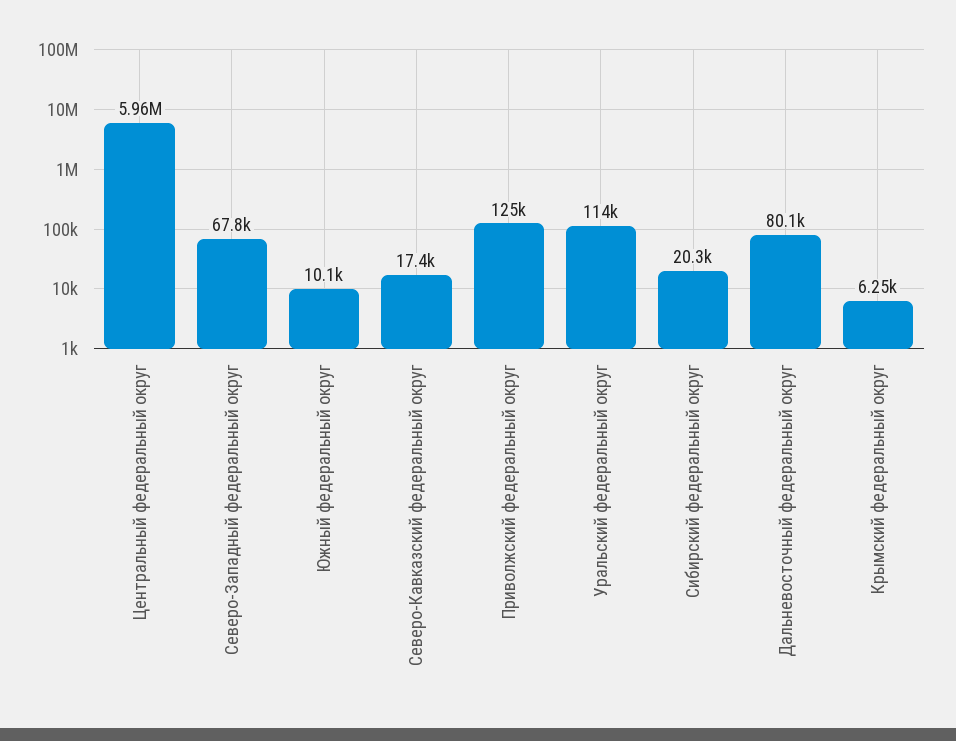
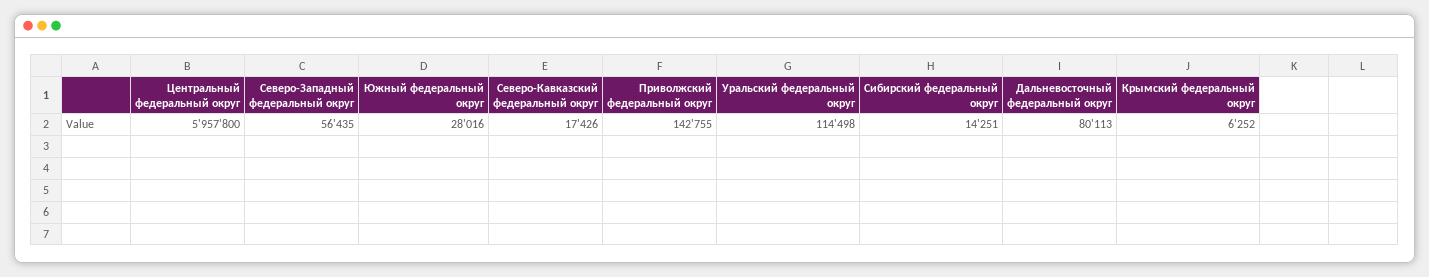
Северо-Западный федеральный округ: 67800 -> 56435
Южный федеральный округ: 10100 -> 28016
Приволжский федеральный округ: 125000 -> 142755
Сибирский федеральный округ: 20300 -> 14251

